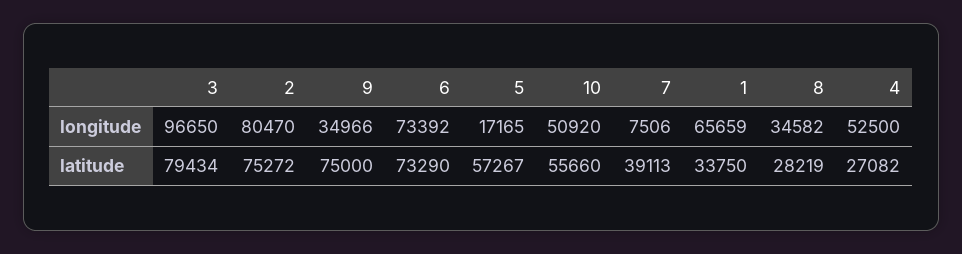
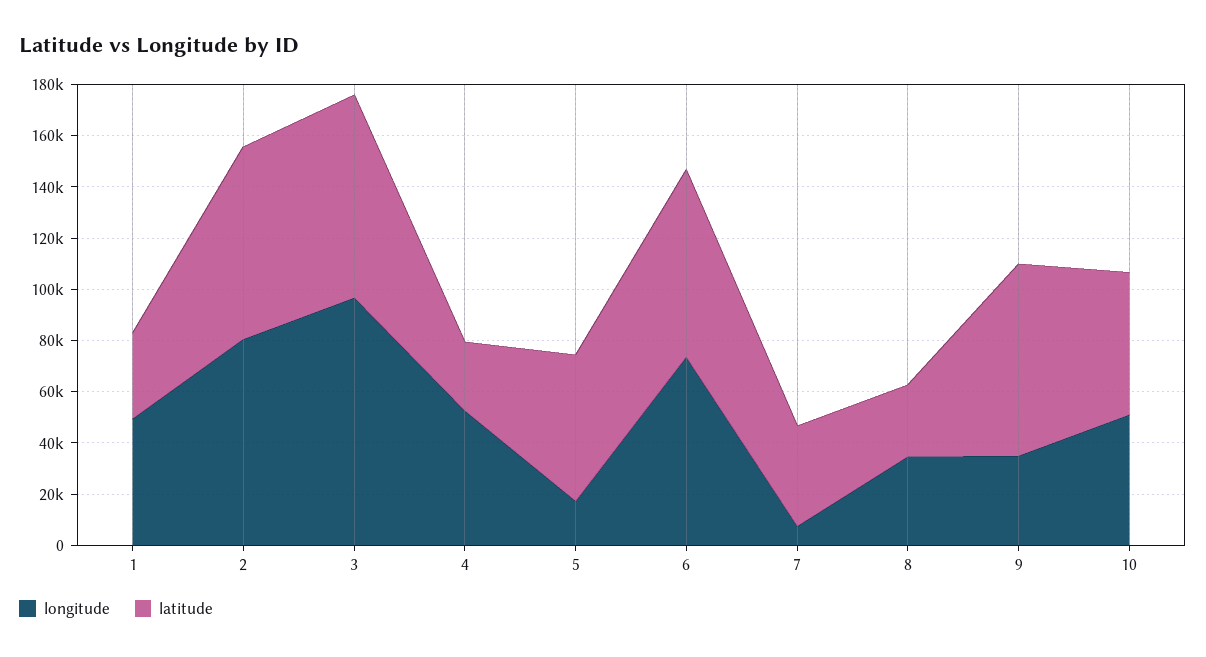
longitude, 1: 65659 -> 50000

